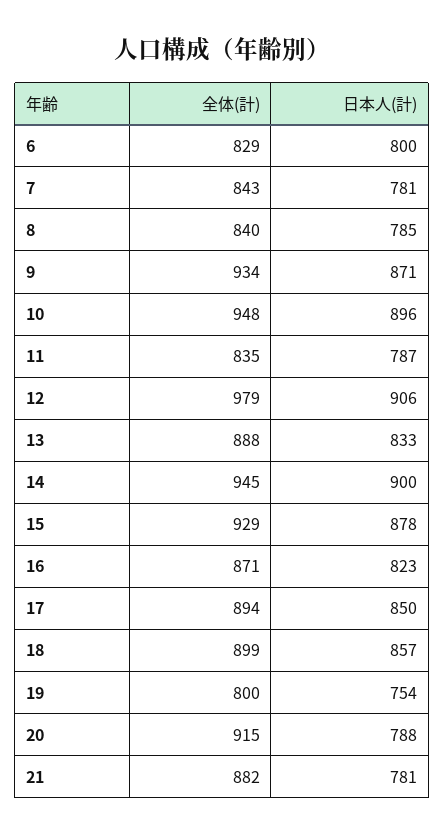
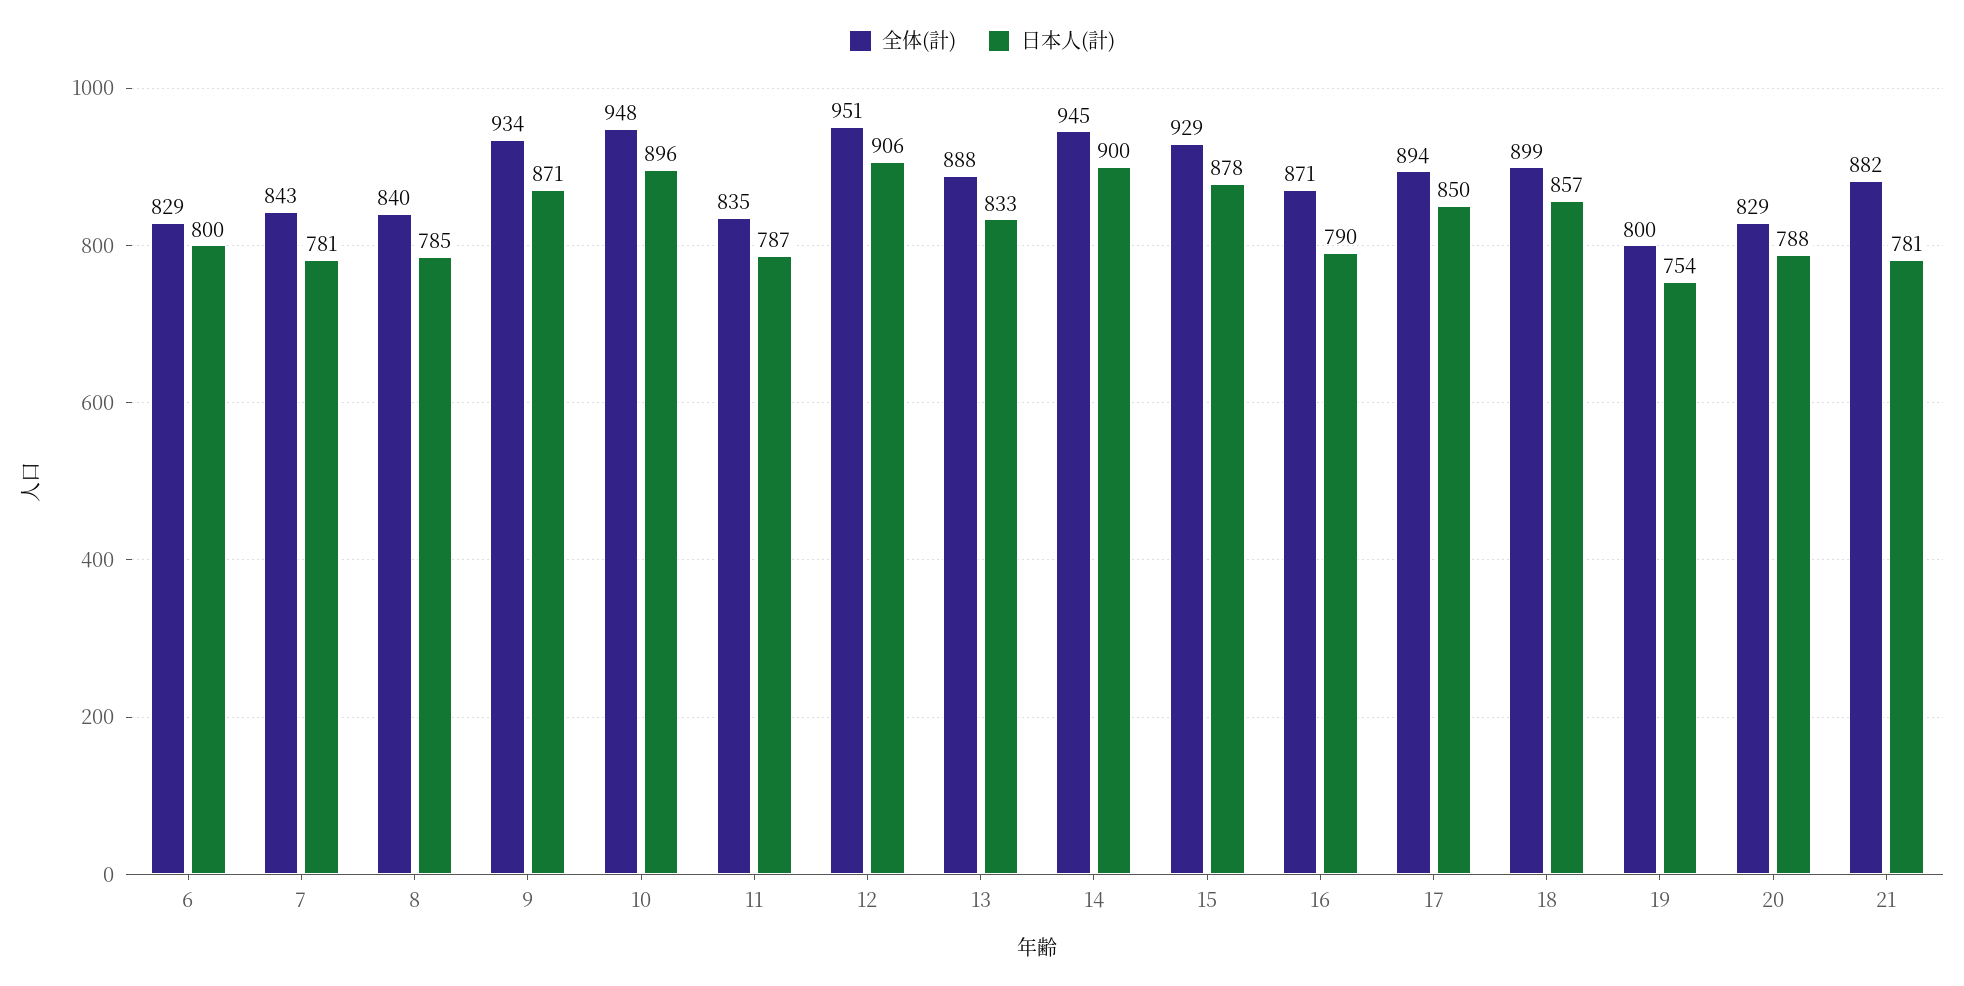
全体(計), 12: 979 -> 951
日本人(計), 16: 823 -> 790
全体(計), 20: 915 -> 829

